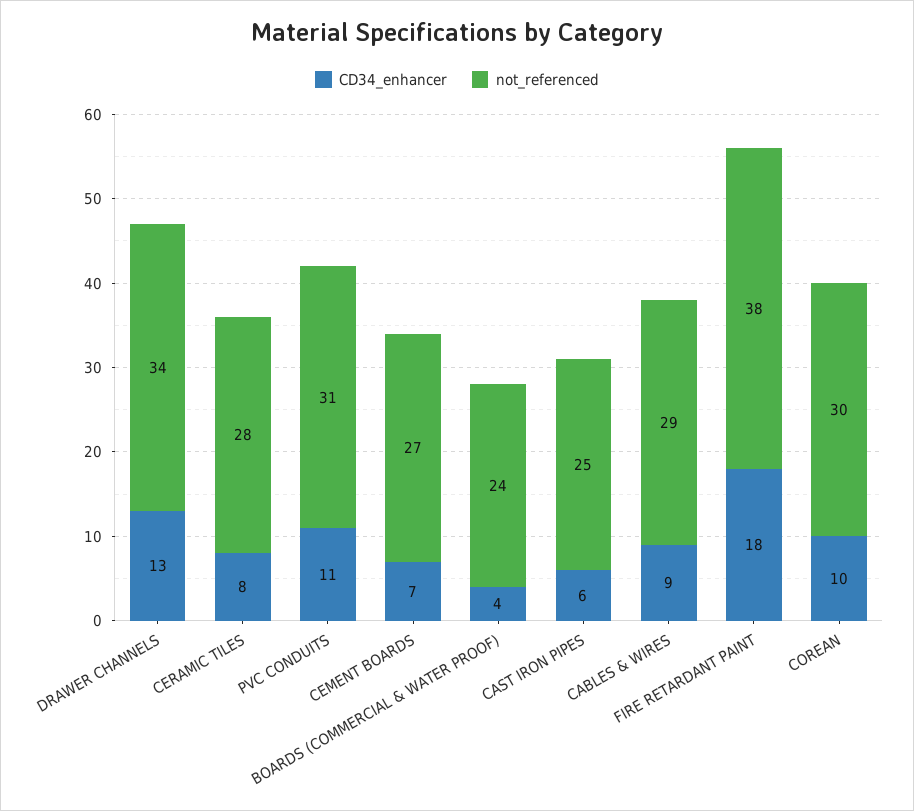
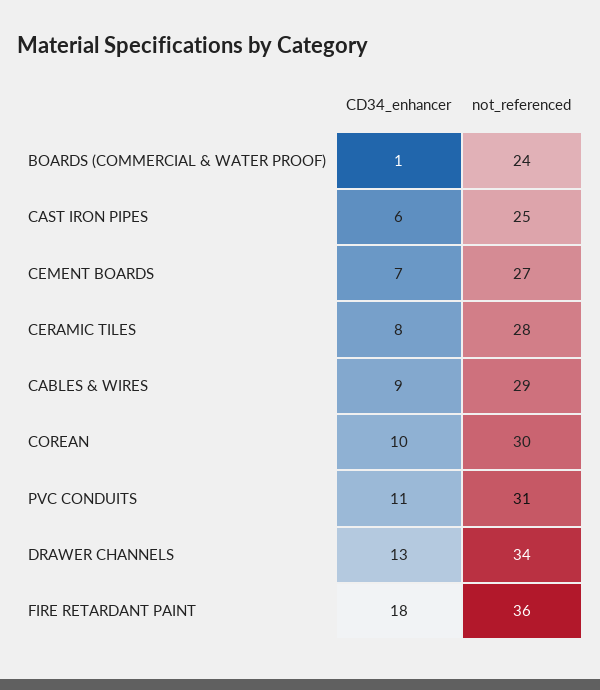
CD34_enhancer, BOARDS (COMMERCIAL & WATER PROOF): 4 -> 1
not_referenced, FIRE RETARDANT PAINT: 38 -> 36

